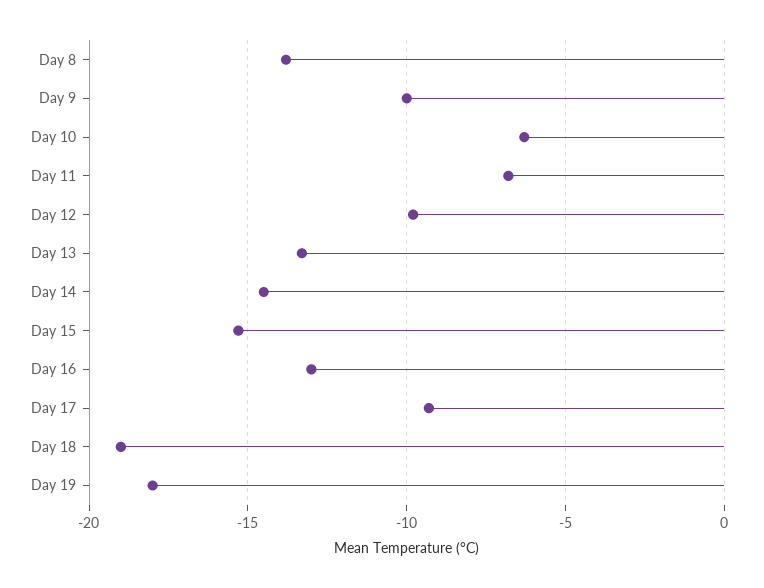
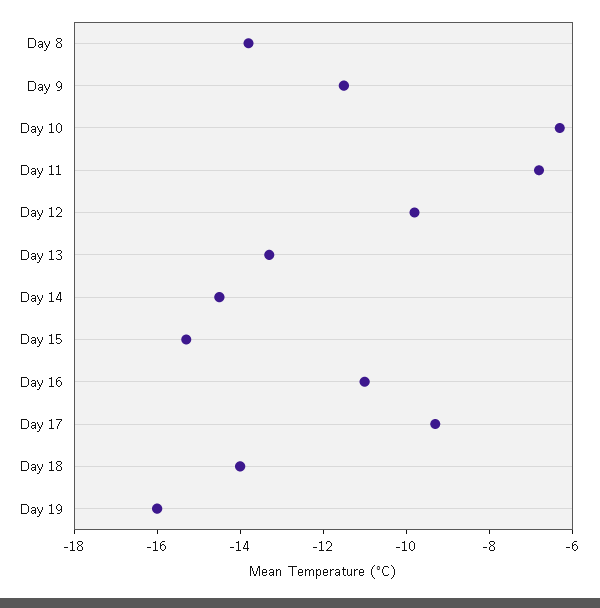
Day 9: -10 -> -11.5
Day 16: -13 -> -11
Day 18: -19 -> -14
Day 19: -18 -> -16

